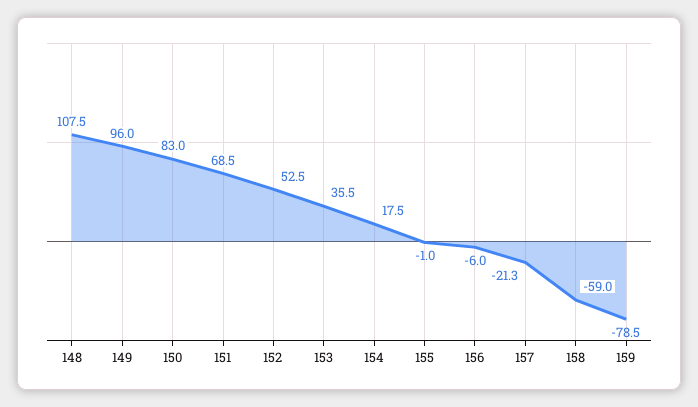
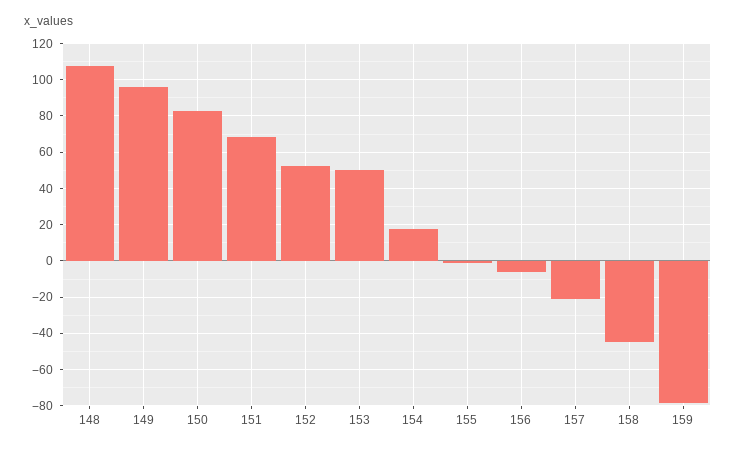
153: 35.5 -> 50
158: -59 -> -45

